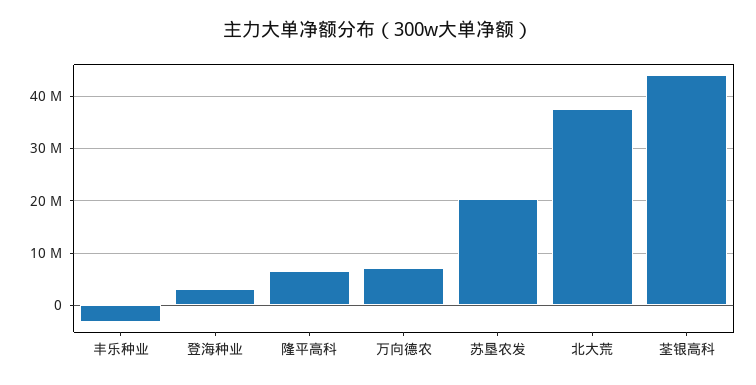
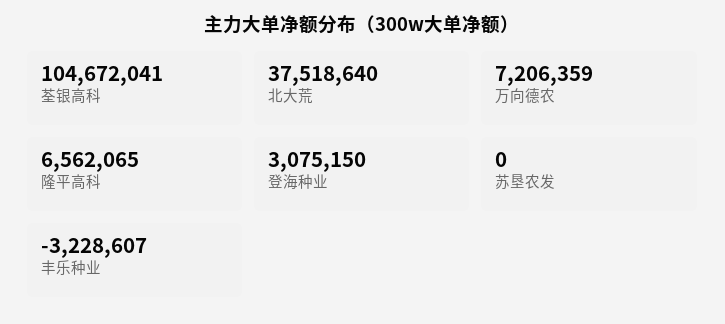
苏垦农发: 20000000 -> 0
荃银高科: 44000000 -> 104672041

